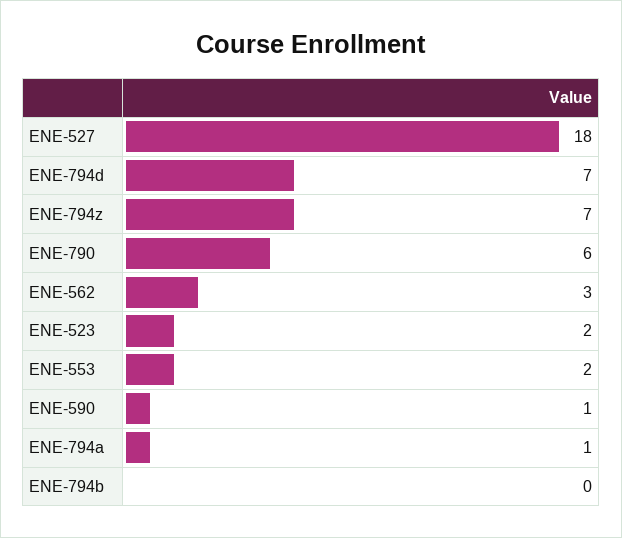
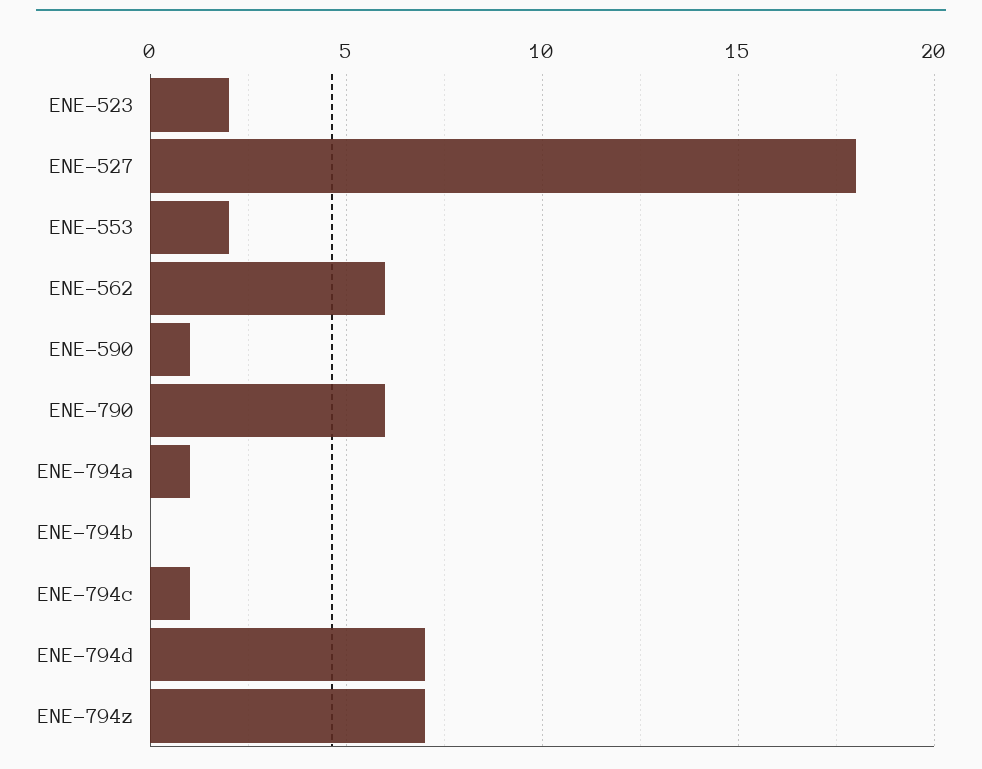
ENE-562: 3 -> 6
ENE-794c: none -> 1

